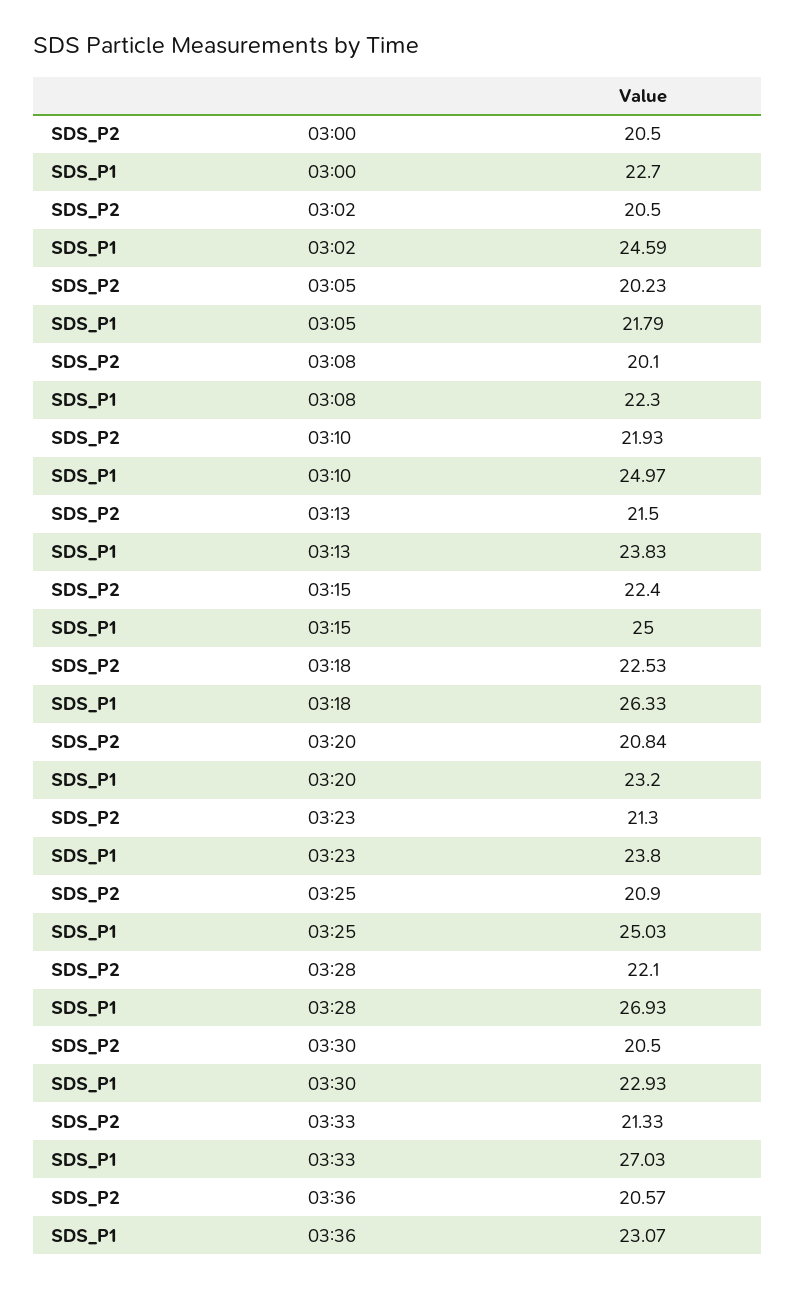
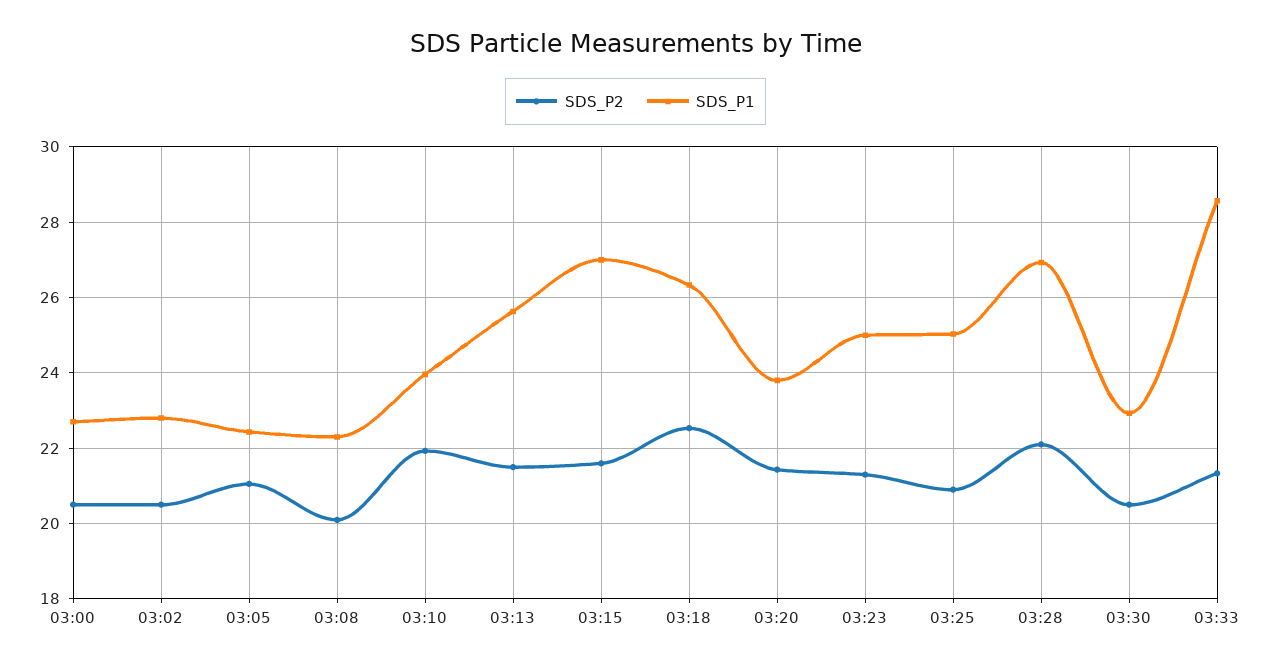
SDS_P1, 03:02: 24.59 -> 22.8
SDS_P2, 03:05: 20.23 -> 21
SDS_P1, 03:05: 21.79 -> 22.4
SDS_P1, 03:10: 24.97 -> 24
SDS_P1, 03:13: 23.83 -> 25.6
SDS_P2, 03:15: 22.4 -> 21.6
SDS_P1, 03:15: 25 -> 27
SDS_P2, 03:20: 20.84 -> 21.4
SDS_P1, 03:20: 23.2 -> 23.8
SDS_P1, 03:23: 23.8 -> 25
SDS_P1, 03:33: 27.03 -> 28.6
SDS_P2, 03:36: 20.57 -> none
SDS_P1, 03:36: 23.07 -> none

